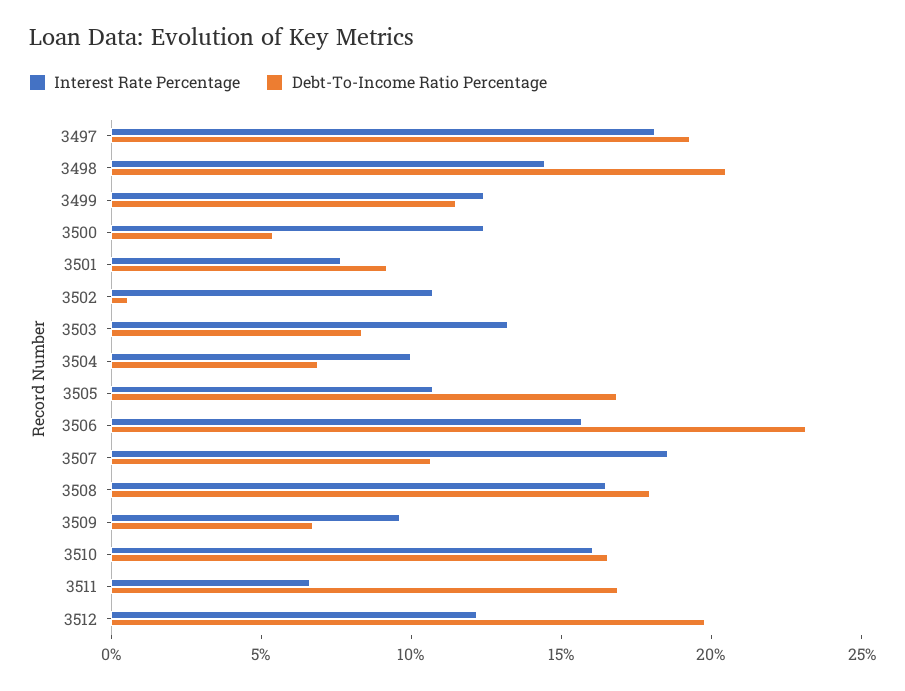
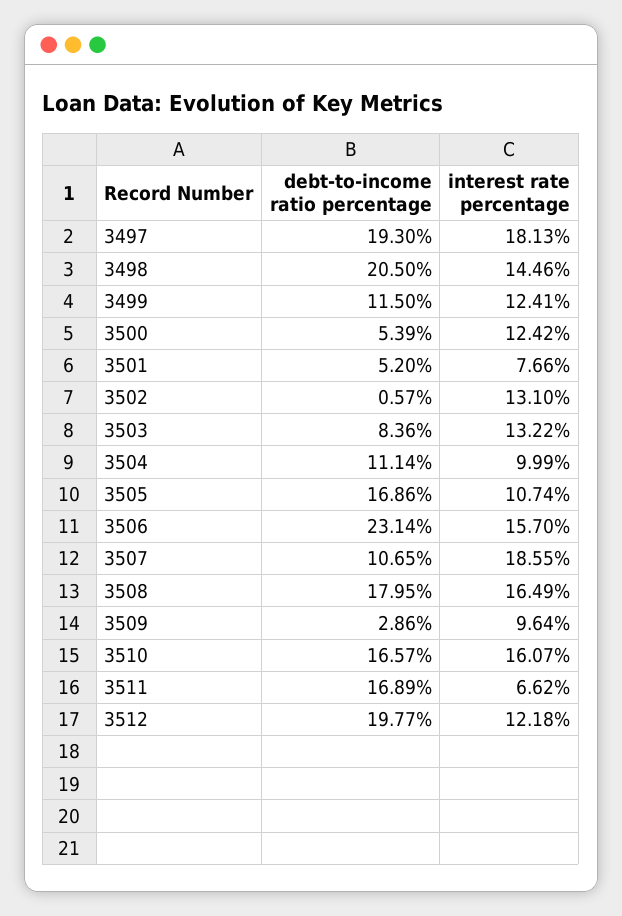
Debt-To-Income Ratio Percentage, 3501: 9 -> 5.2
Interest Rate Percentage, 3502: 11 -> 13.1
Debt-To-Income Ratio Percentage, 3504: 7 -> 11.14
Debt-To-Income Ratio Percentage, 3509: 7 -> 2.86

